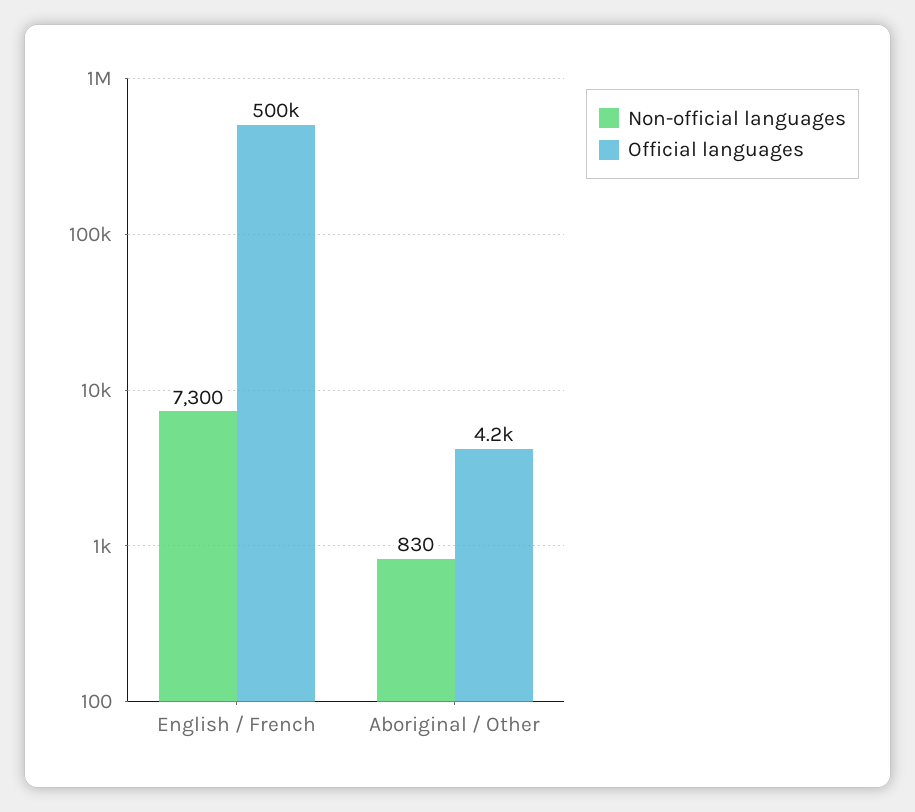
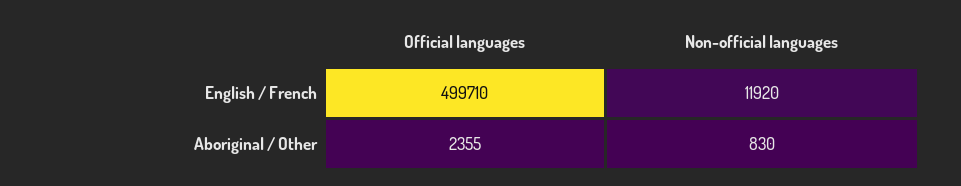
Non-official languages, English / French: 7300 -> 11920
Official languages, Aboriginal / Other: 4200 -> 2355

